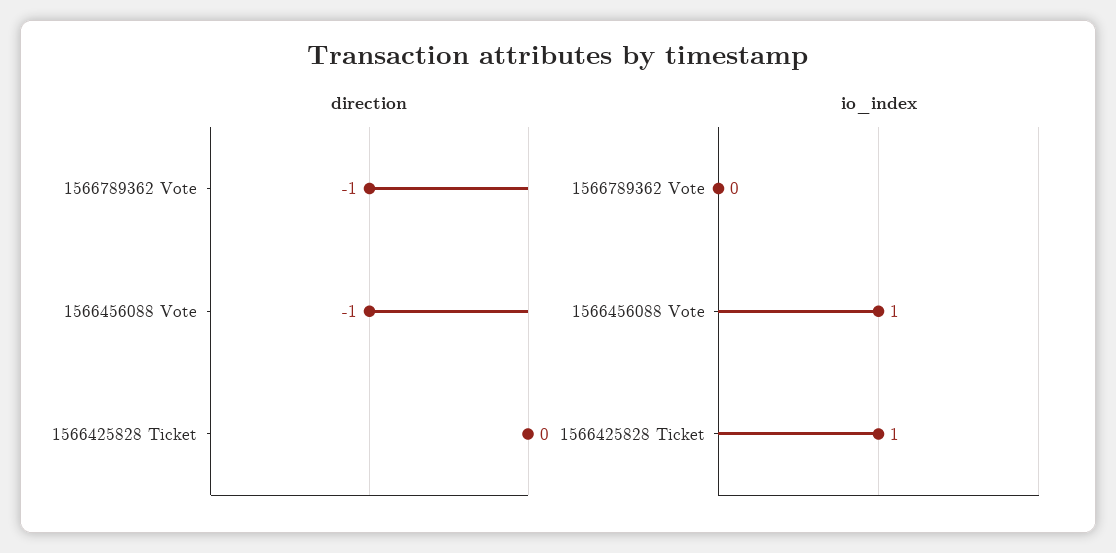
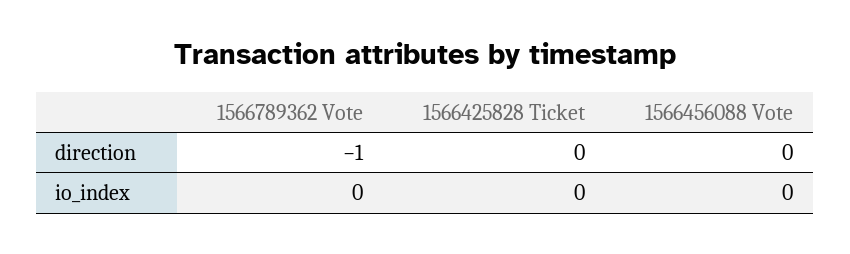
direction, 1566456088 Vote: -1 -> 0
io_index, 1566456088 Vote: 1 -> 0
io_index, 1566425828 Ticket: 1 -> 0

